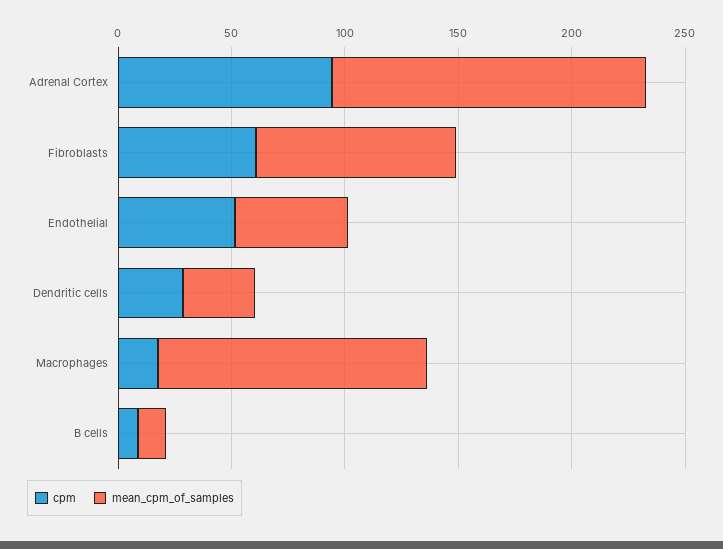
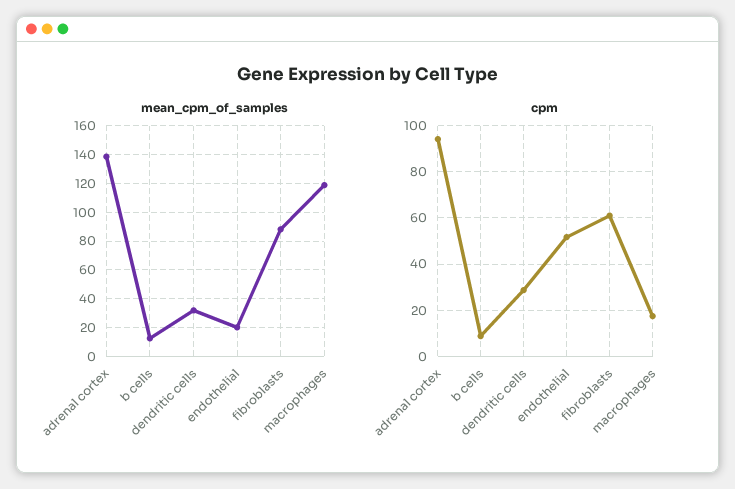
mean_cpm_of_samples, Endothelial: 50 -> 20

